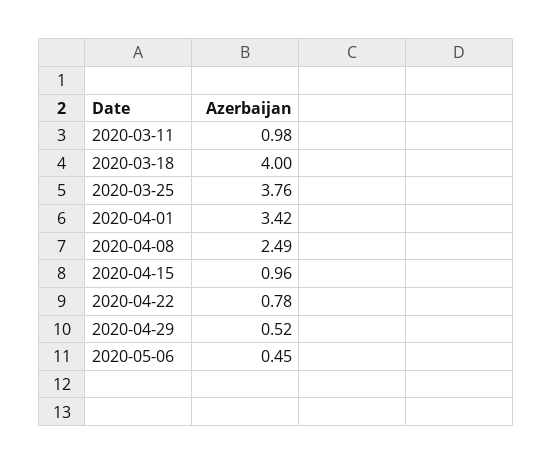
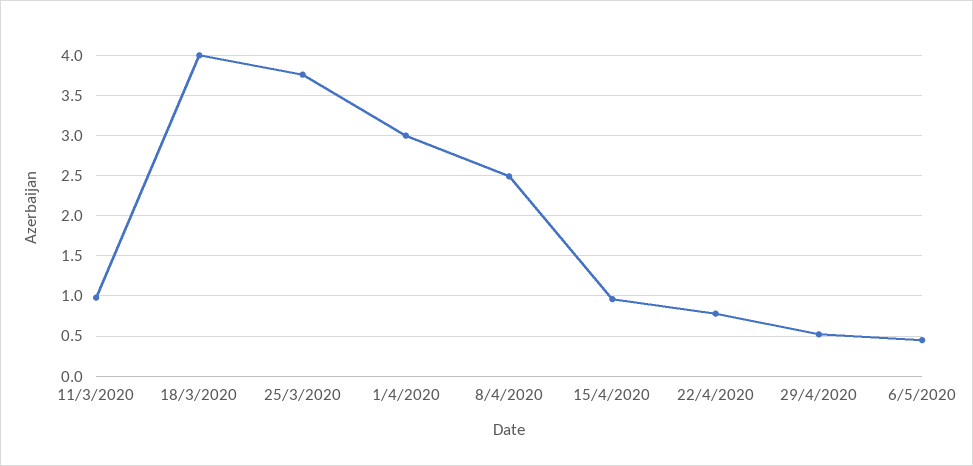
2020-04-01: 3.42 -> 3

